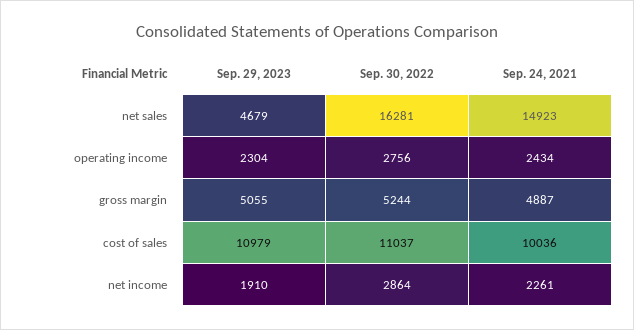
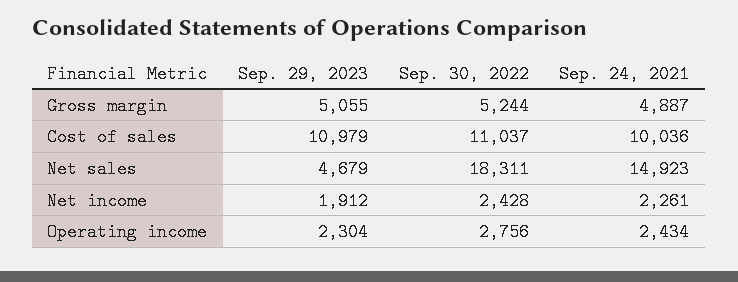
Sep. 30, 2022, net sales: 16281 -> 18311
Sep. 29, 2023, net income: 1910 -> 1912
Sep. 30, 2022, net income: 2864 -> 2428

